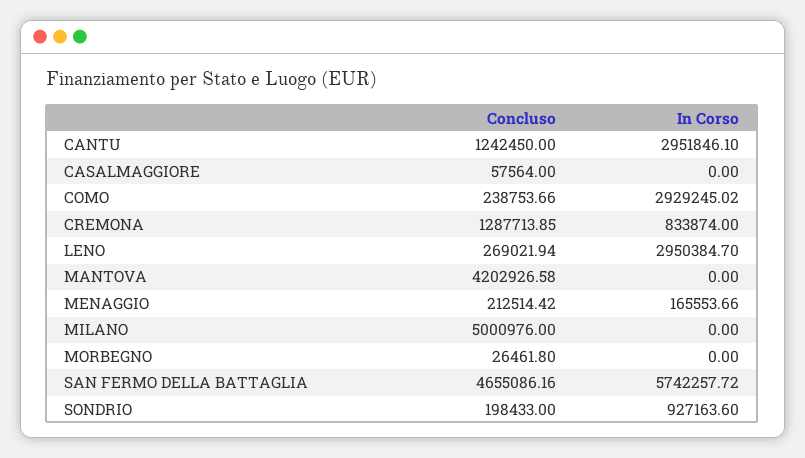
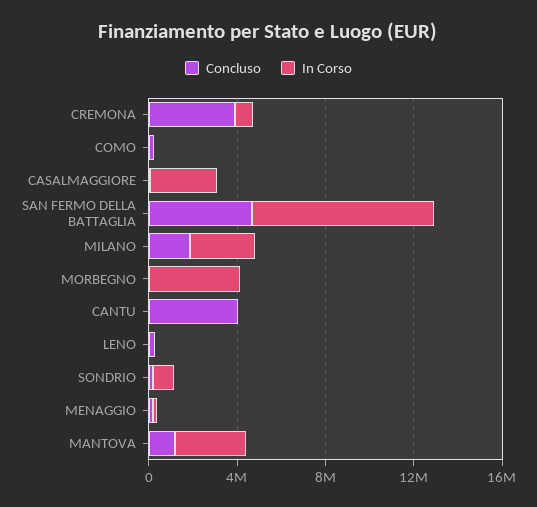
Concluso, CANTU: 1242450 -> 4000000
In Corso, CANTU: 2951846.1 -> 0
In Corso, CASALMAGGIORE: 0 -> 3000000
In Corso, COMO: 2929245.02 -> 0
Concluso, CREMONA: 1287713.85 -> 4000000
In Corso, LENO: 2950384.7 -> 0
Concluso, MANTOVA: 4202926.58 -> 1000000
In Corso, MANTOVA: 0 -> 3000000
Concluso, MILANO: 5000976 -> 2000000
In Corso, MILANO: 0 -> 3000000
In Corso, MORBEGNO: 0 -> 4000000
In Corso, SAN FERMO DELLA BATTAGLIA: 5742257.72 -> 8000000

